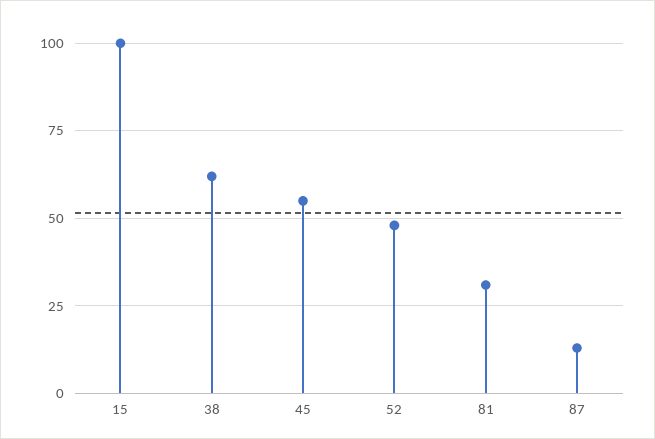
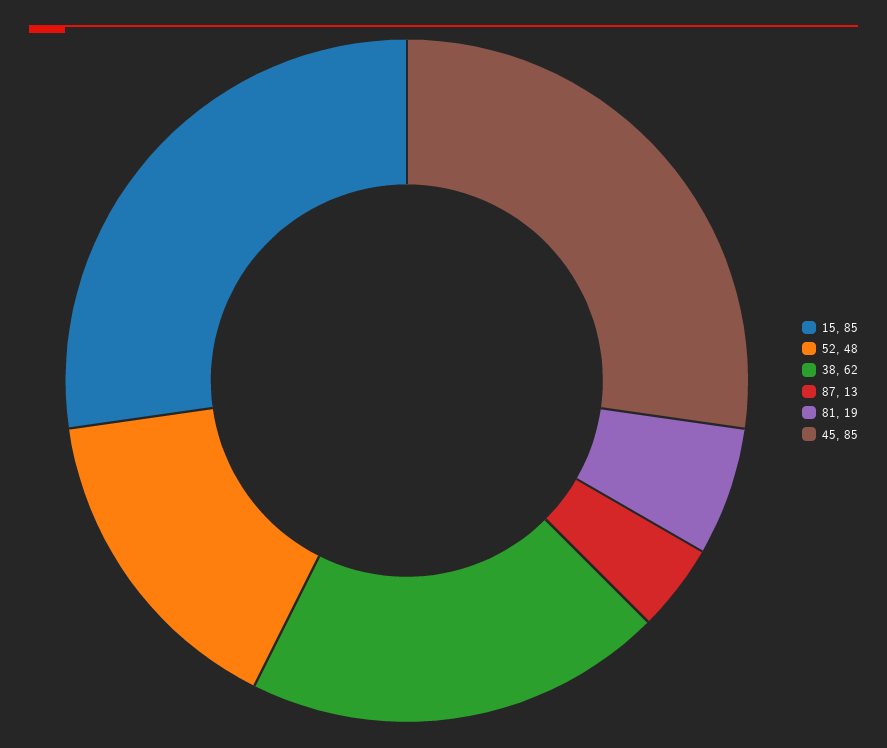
15: 100 -> 85
45: 55 -> 85
81: 30 -> 19

